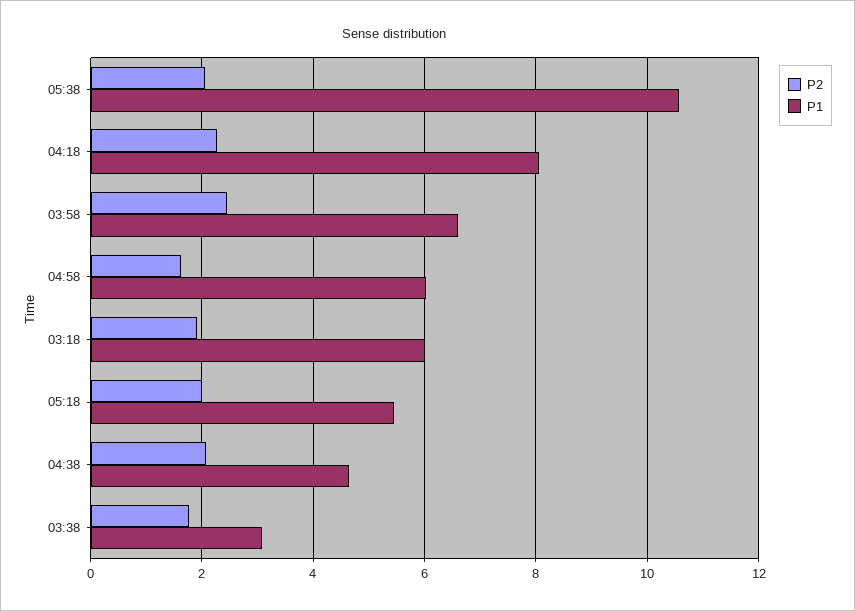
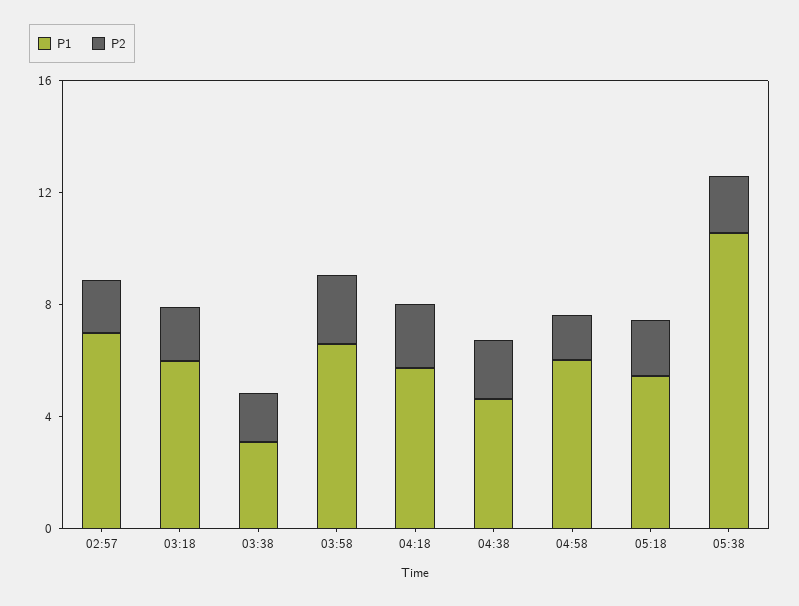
P1, 04:18: 8 -> 6
P1, 02:57: none -> 7
P2, 02:57: none -> 2

